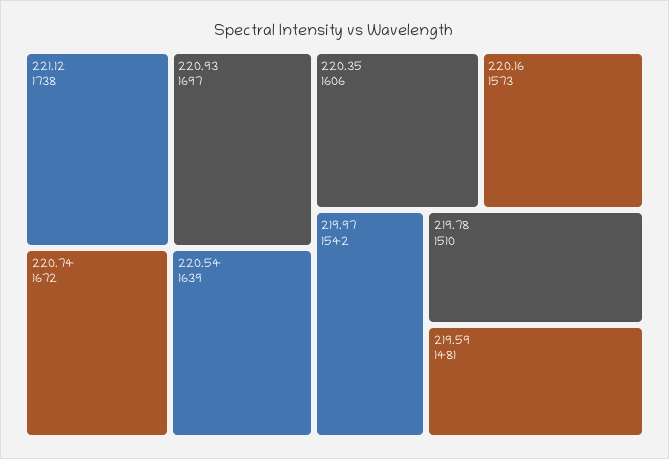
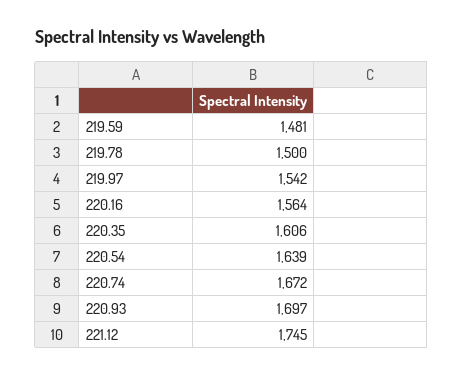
221.12: 1738 -> 1745
220.16: 1573 -> 1564
219.78: 1510 -> 1500

